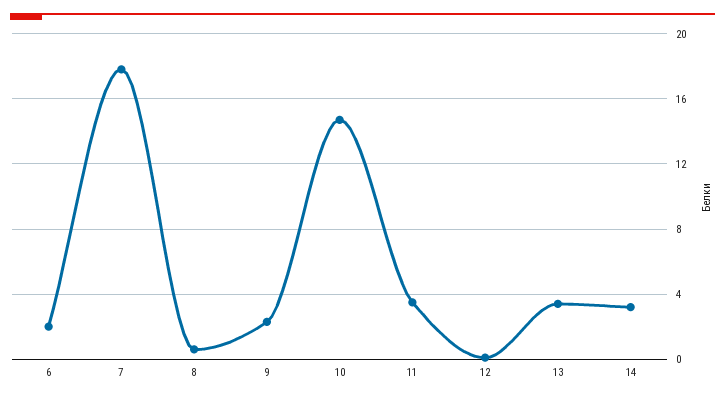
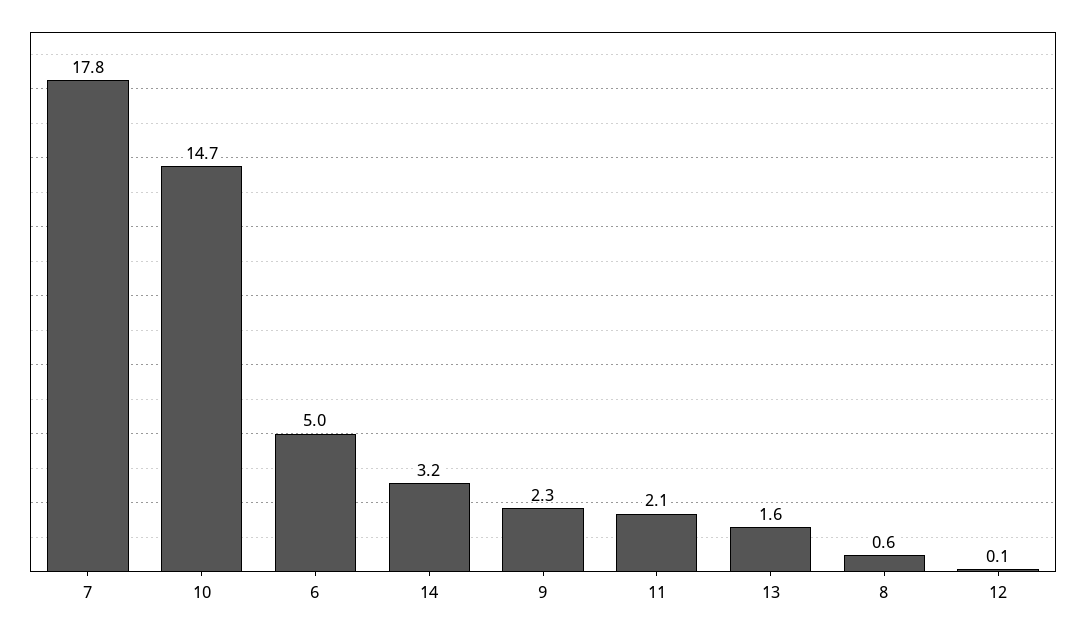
6: 2 -> 5
11: 3.5 -> 2.1
13: 3.5 -> 1.6

